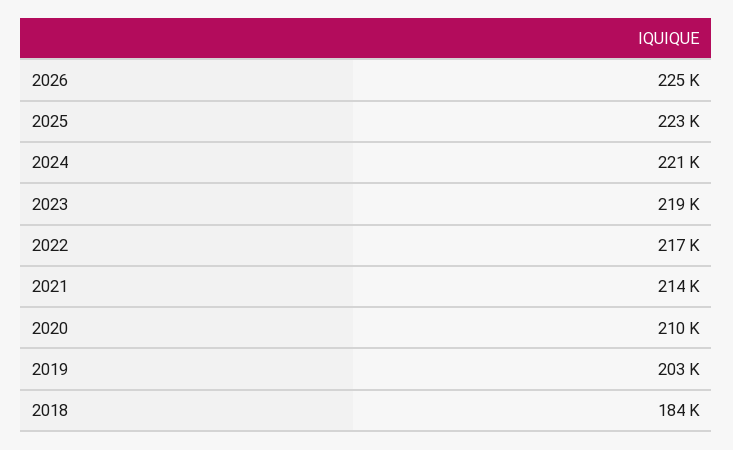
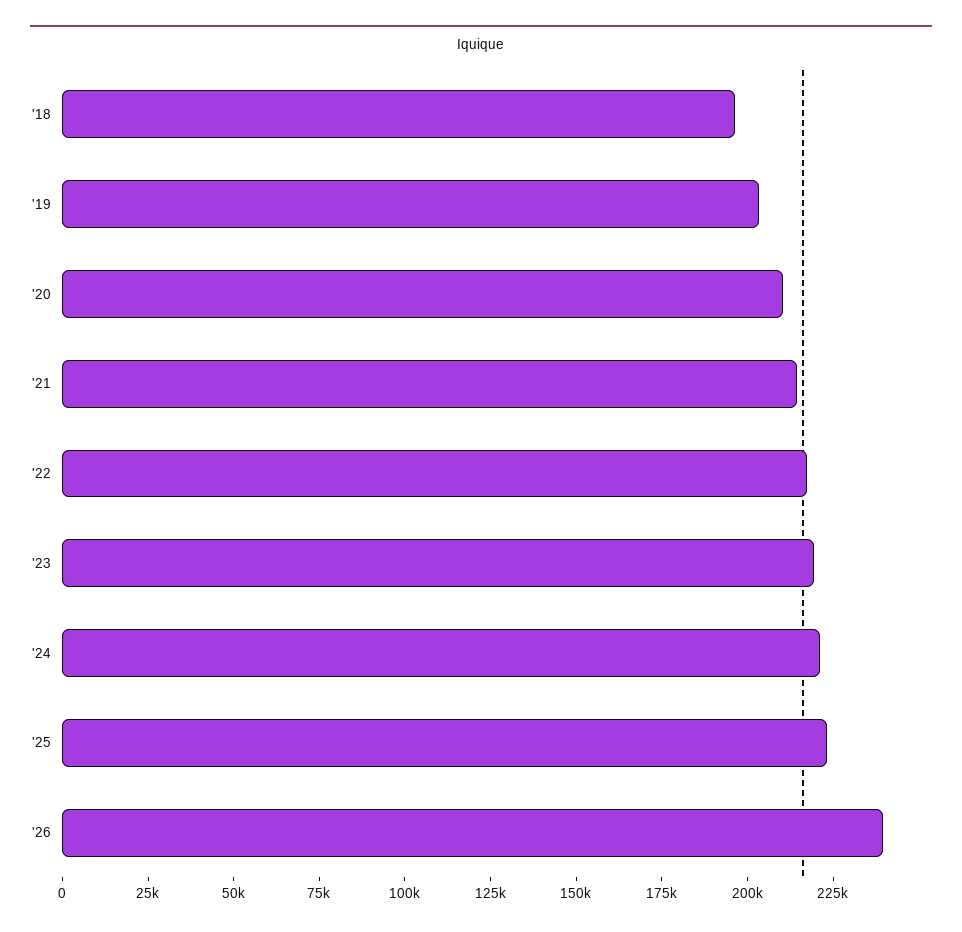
2026: 225000 -> 240000
2018: 184000 -> 195000

